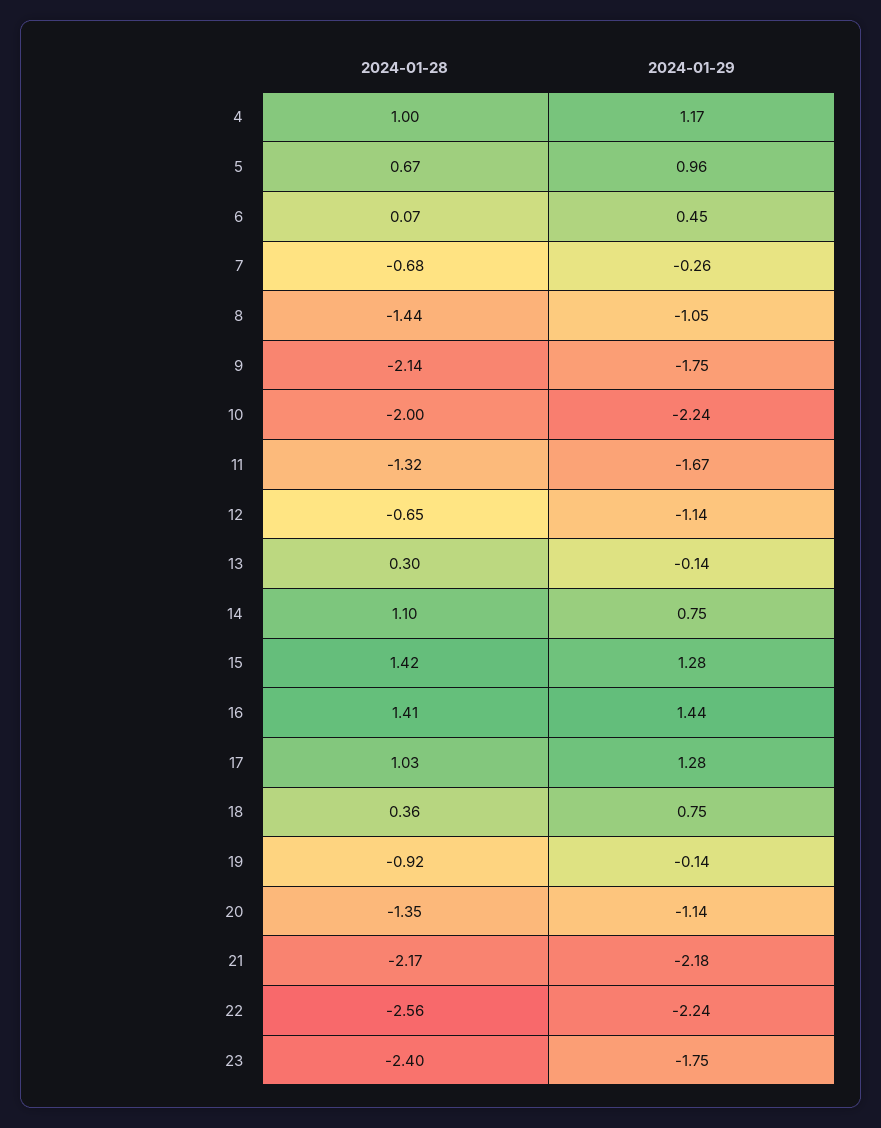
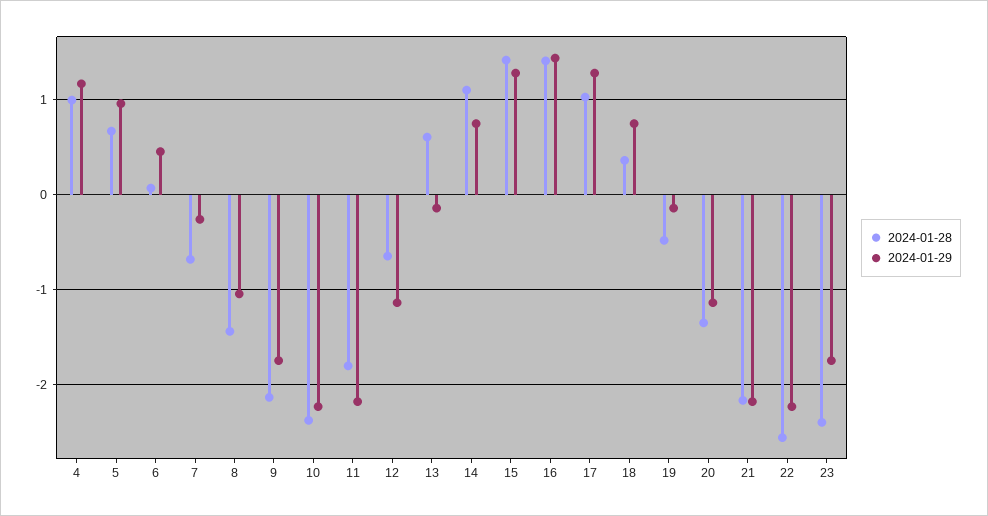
2024-01-28, 10: -2 -> -2.4
2024-01-28, 11: -1.32 -> -1.8
2024-01-29, 11: -1.67 -> -2.2
2024-01-28, 13: 0.3 -> 0.6
2024-01-28, 19: -0.92 -> -0.5

